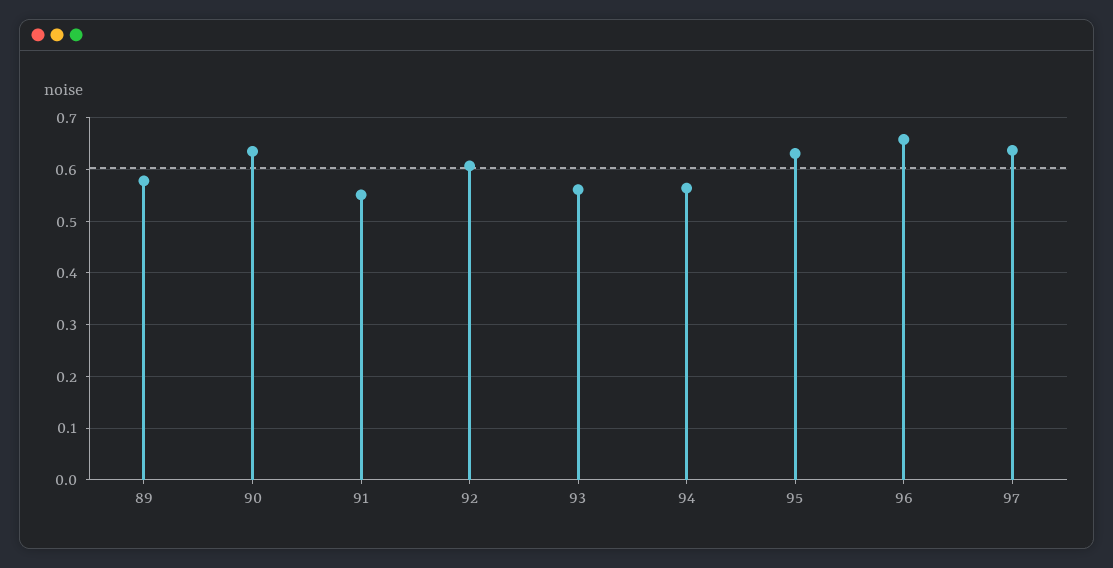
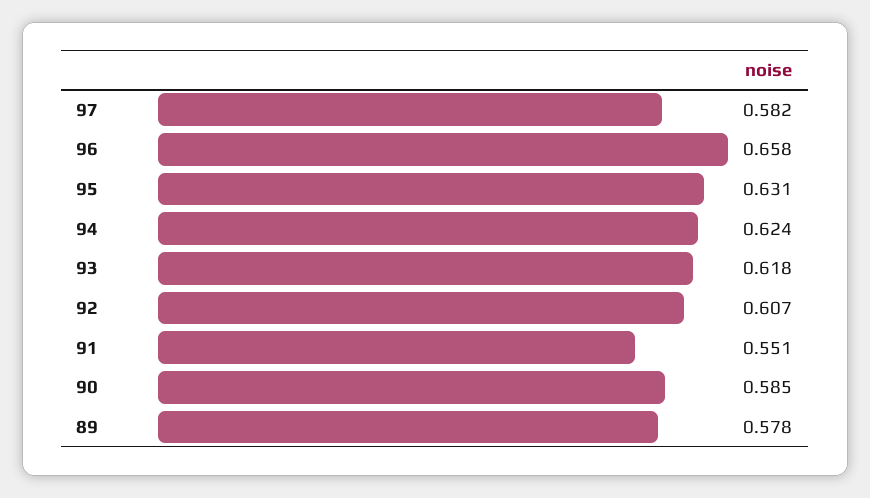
90: 0.64 -> 0.585
93: 0.56 -> 0.618
94: 0.56 -> 0.624
97: 0.64 -> 0.582

